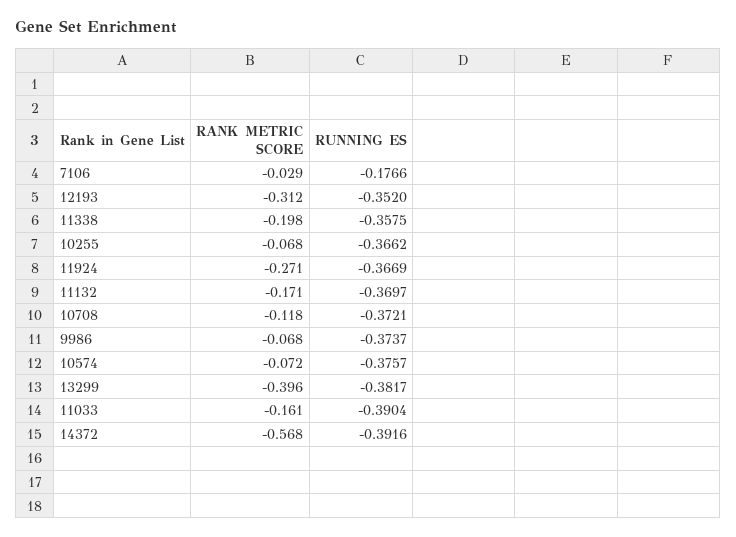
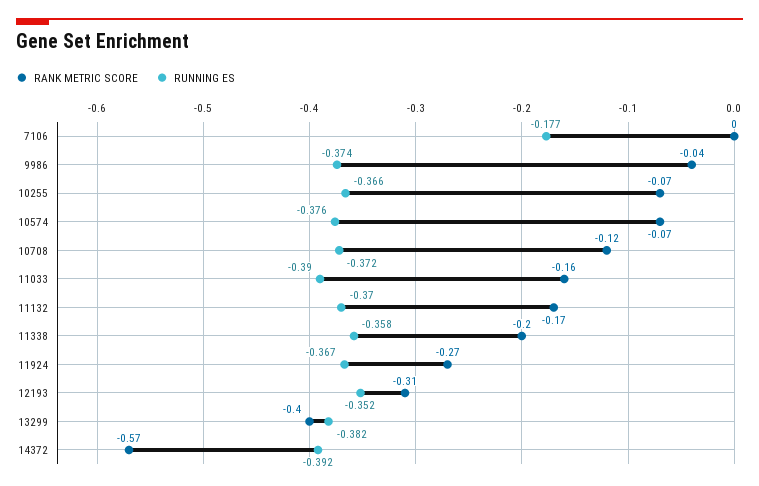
RANK METRIC SCORE, 7106: -0.029 -> 0
RANK METRIC SCORE, 9986: -0.068 -> -0.04

